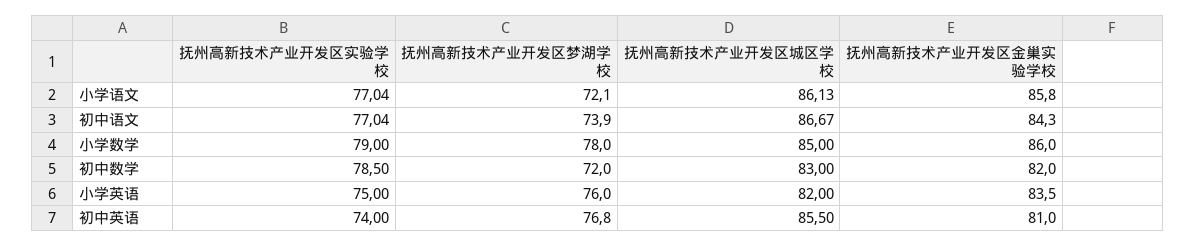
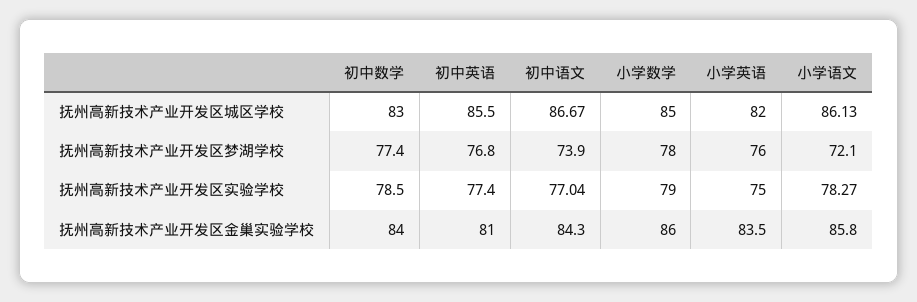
抚州高新技术产业开发区实验学校, 小学语文: 77.04 -> 78.27
抚州高新技术产业开发区梦湖学校, 初中数学: 72 -> 77.4
抚州高新技术产业开发区金巢实验学校, 初中数学: 82 -> 84
抚州高新技术产业开发区实验学校, 初中英语: 74 -> 77.4

